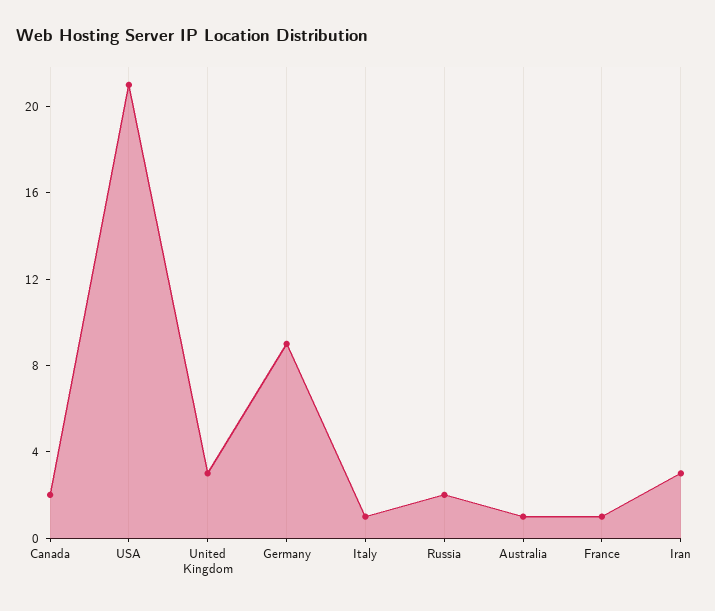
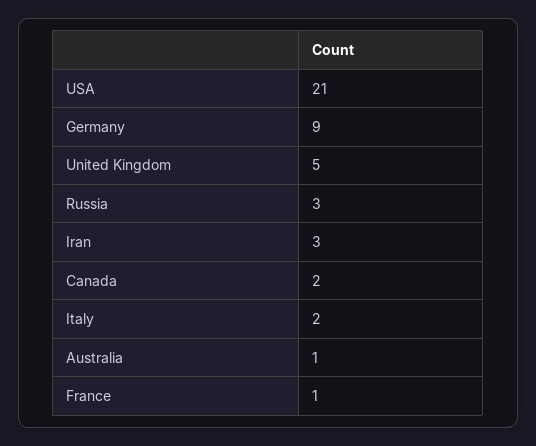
United Kingdom: 3 -> 5
Italy: 1 -> 2
Russia: 2 -> 3

